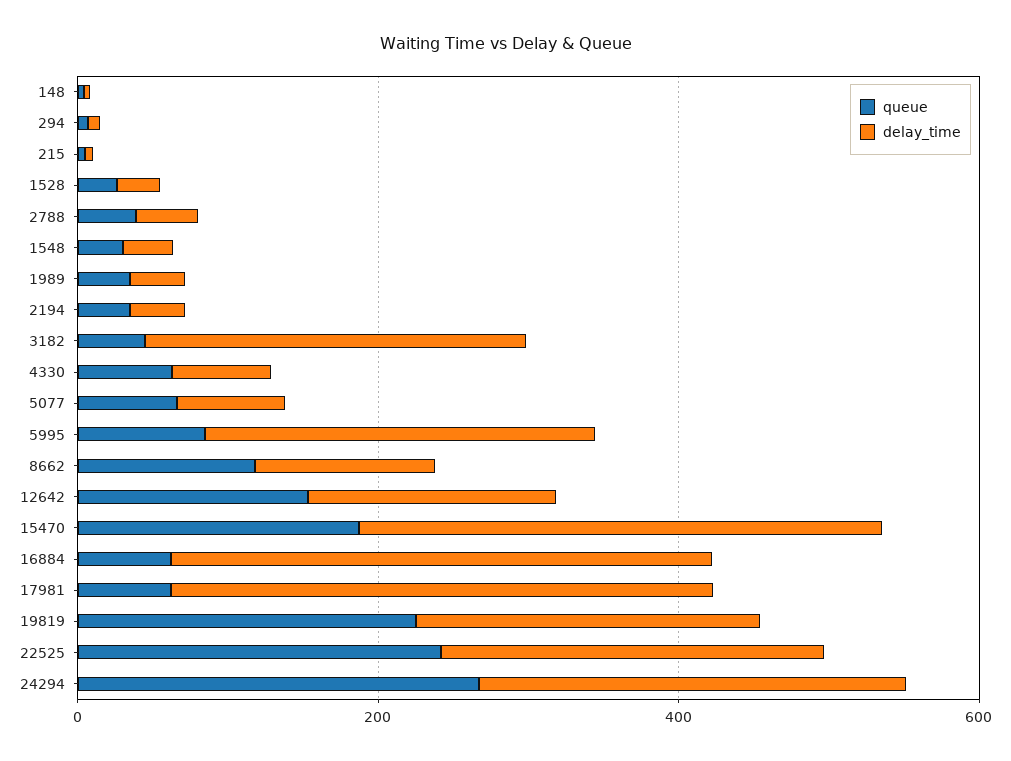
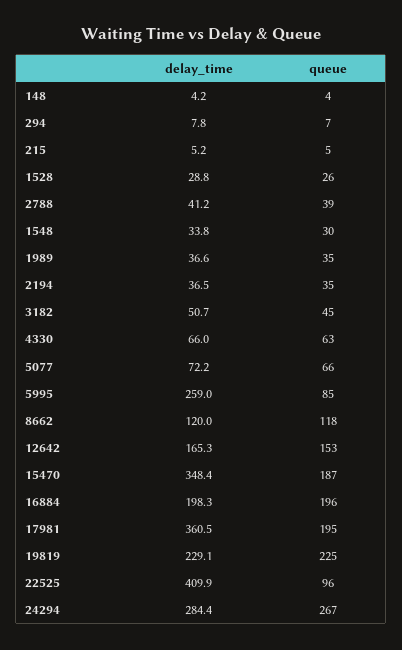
delay_time, 3182: 250 -> 50.7
queue, 16884: 50 -> 196
delay_time, 16884: 350 -> 198.3
queue, 17981: 50 -> 195
queue, 22525: 250 -> 96
delay_time, 22525: 250 -> 409.9

